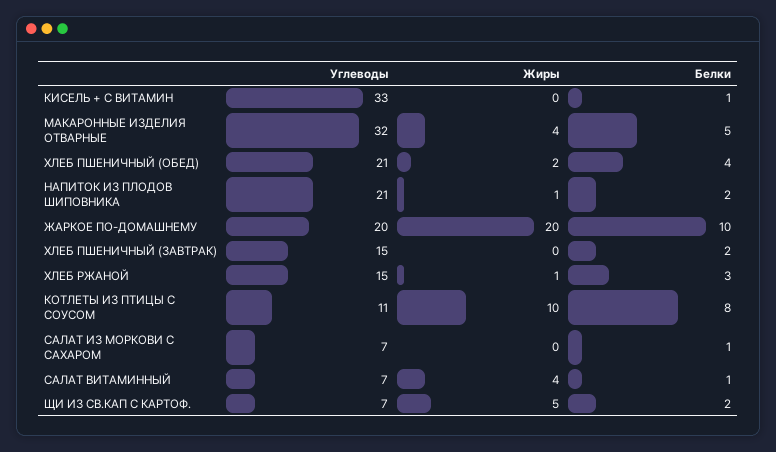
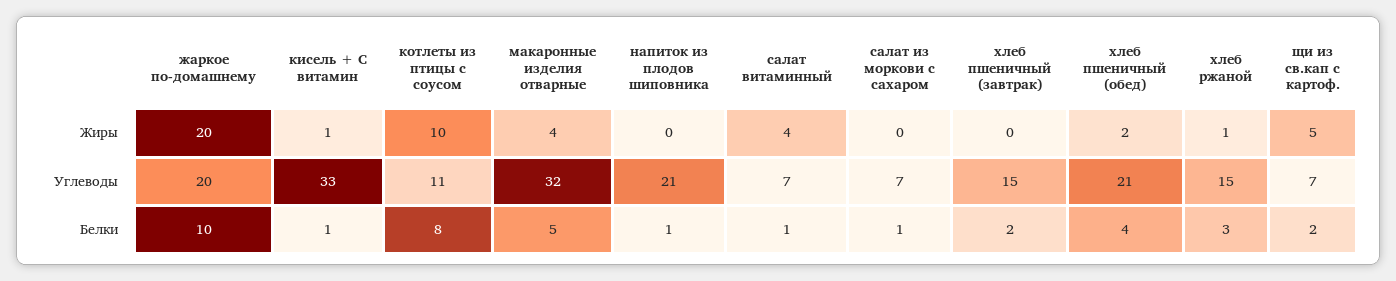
Жиры, КИСЕЛЬ + С ВИТАМИН: 0 -> 1
Жиры, НАПИТОК ИЗ ПЛОДОВ ШИПОВНИКА: 1 -> 0
Белки, НАПИТОК ИЗ ПЛОДОВ ШИПОВНИКА: 2 -> 1

